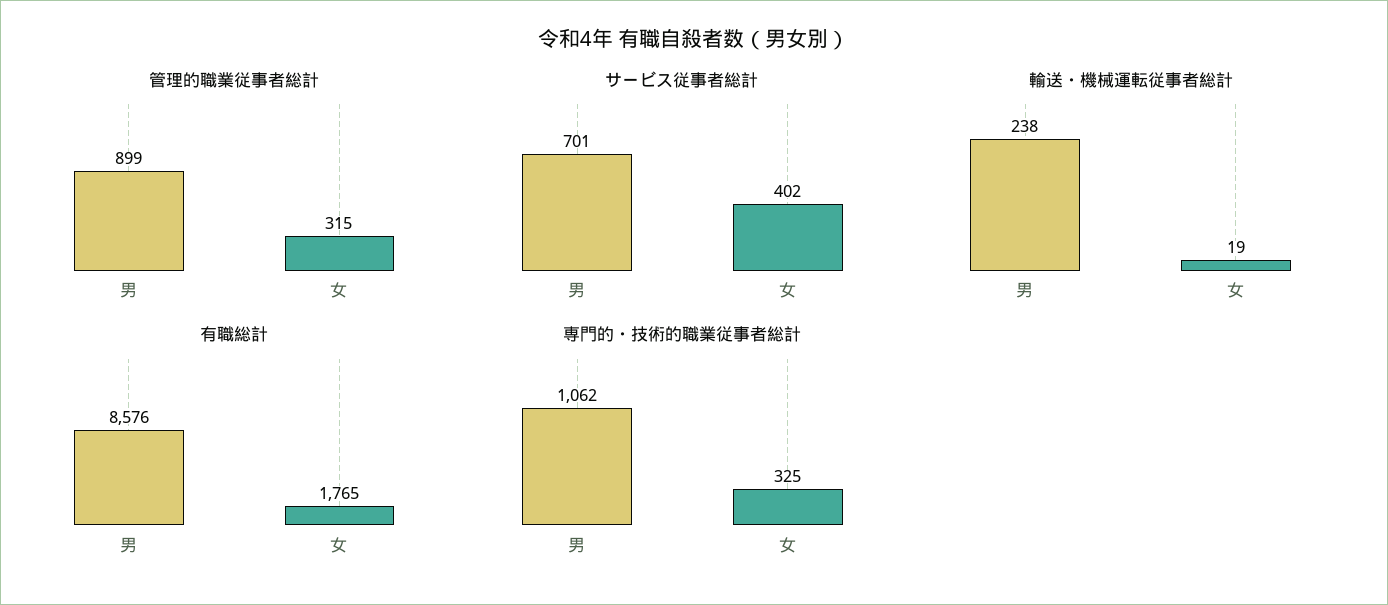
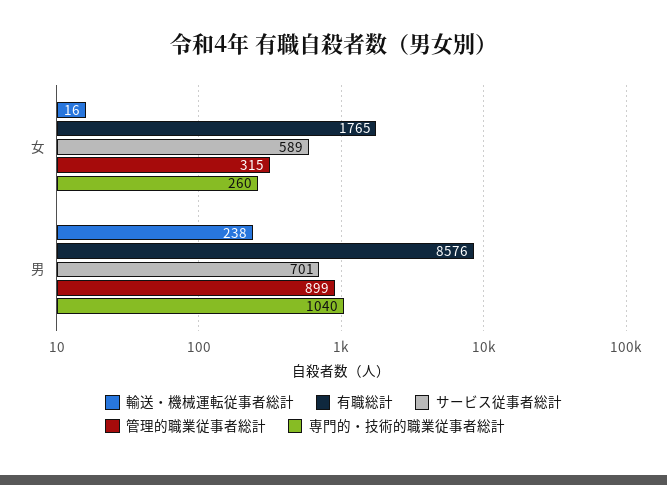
サービス従事者総計, 女: 402 -> 589
輸送・機械運転従事者総計, 女: 19 -> 16
専門的・技術的職業従事者総計, 男: 1062 -> 1040
専門的・技術的職業従事者総計, 女: 325 -> 260

